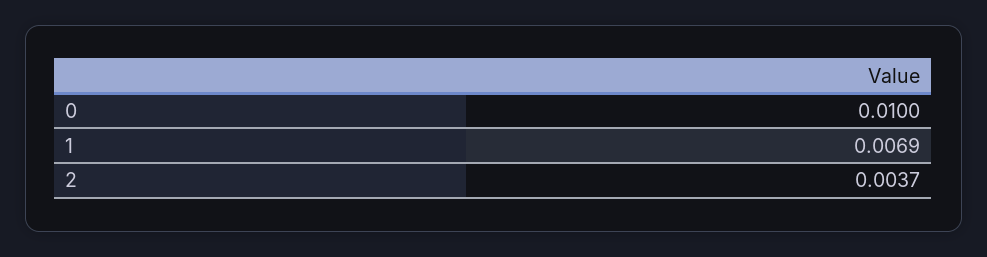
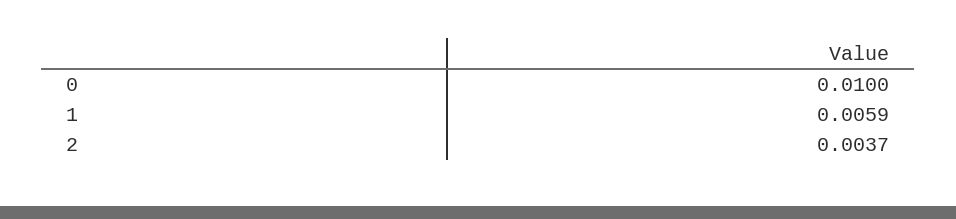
1: 0.0069 -> 0.0059

